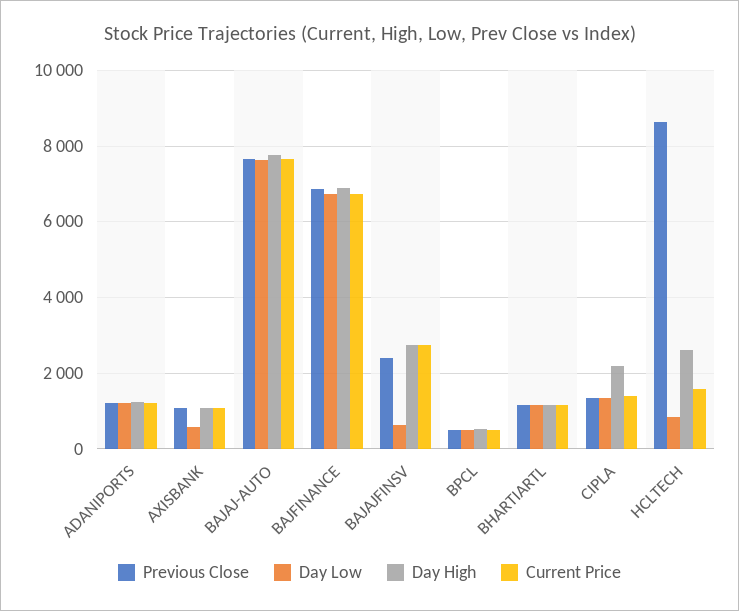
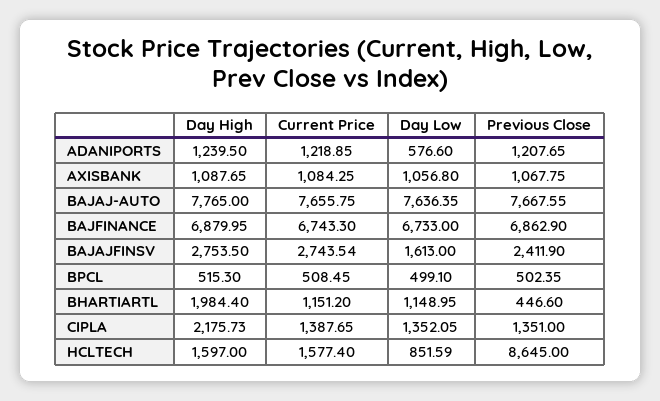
Day Low, ADANIPORTS: 1200 -> 576.6
Day Low, AXISBANK: 600 -> 1056.8
Day Low, BAJAJFINSV: 600 -> 1613
Previous Close, BHARTIARTL: 1200 -> 446.6
Day High, BHARTIARTL: 1200 -> 1984.4
Day High, HCLTECH: 2600 -> 1597

